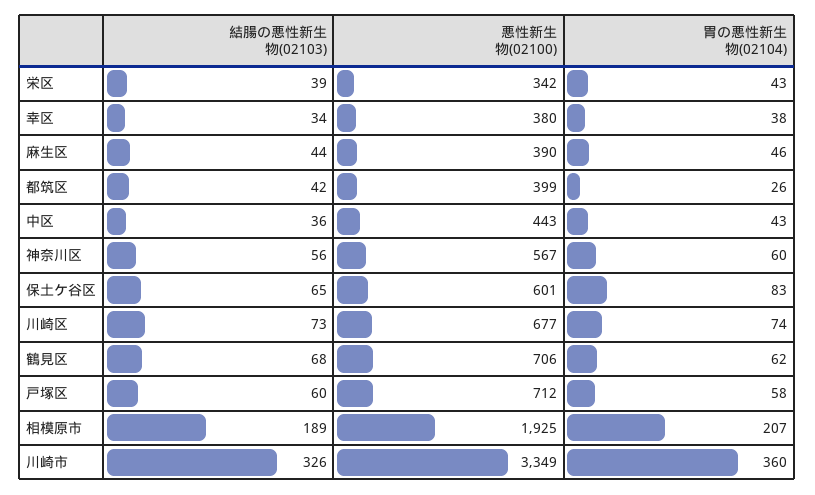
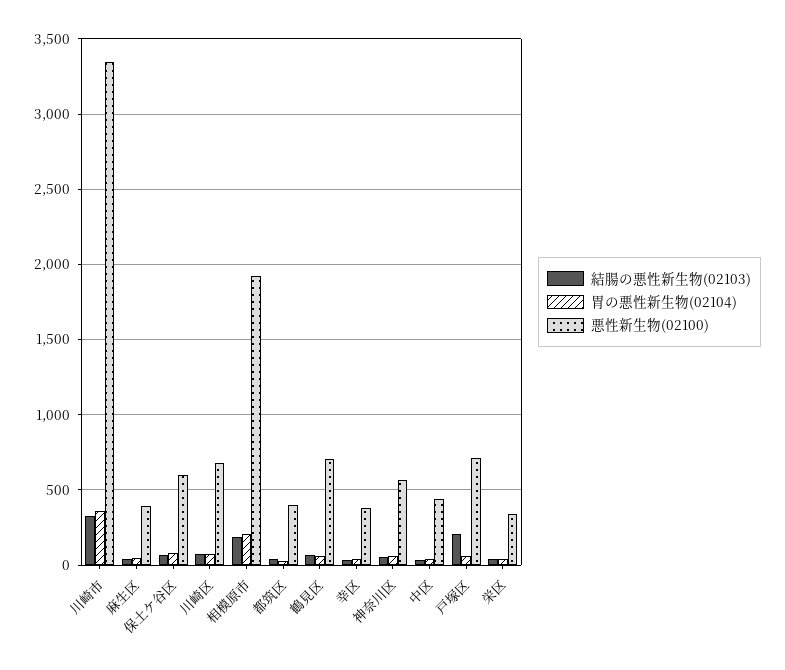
結腸の悪性新生物(02103), 戸塚区: 60 -> 200

